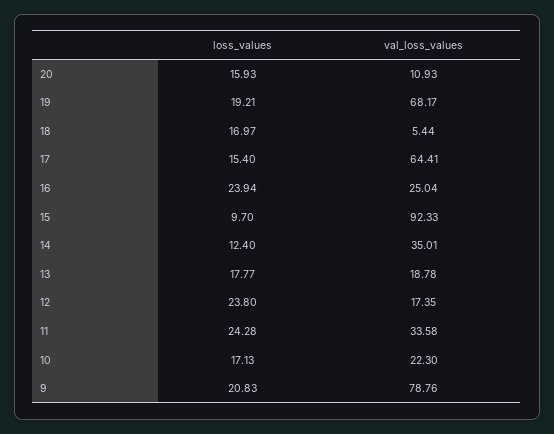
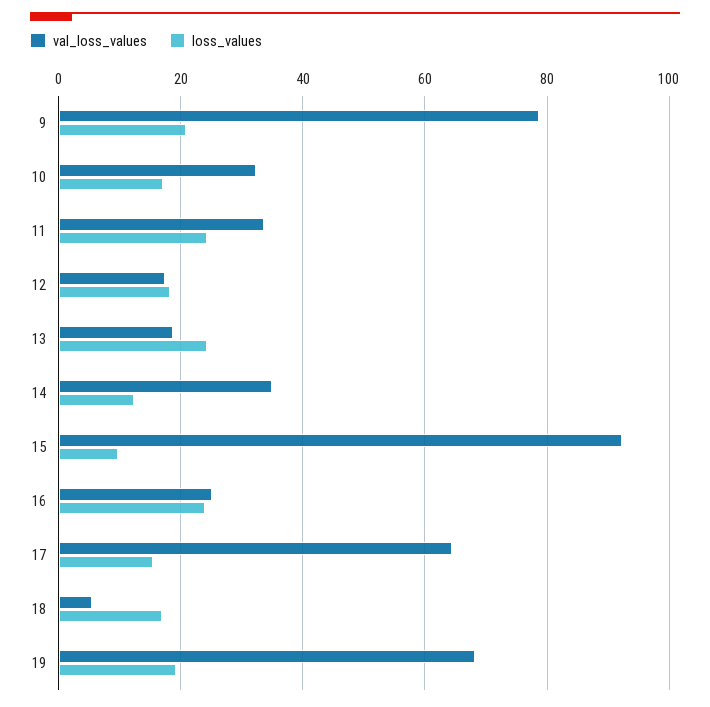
loss_values, 20: 15.93 -> none
val_loss_values, 20: 10.93 -> none
loss_values, 13: 17.77 -> 24
loss_values, 12: 23.8 -> 18
val_loss_values, 10: 22.3 -> 32

